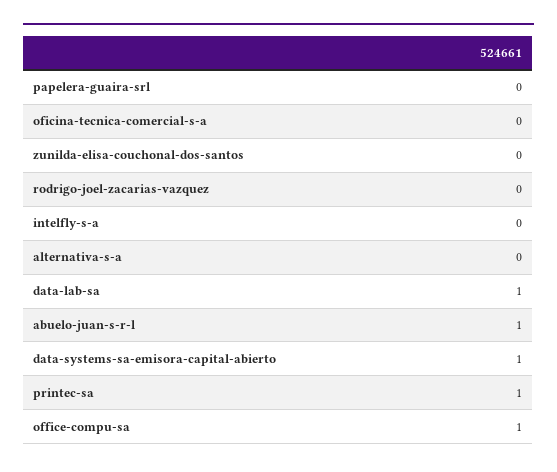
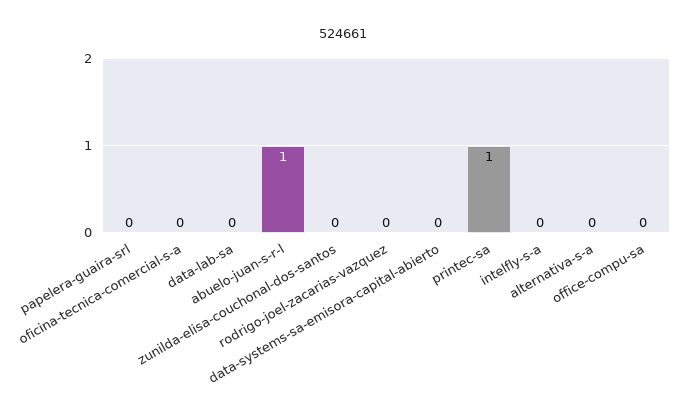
data-lab-sa: 1 -> 0
data-systems-sa-emisora-capital-abierto: 1 -> 0
office-compu-sa: 1 -> 0

